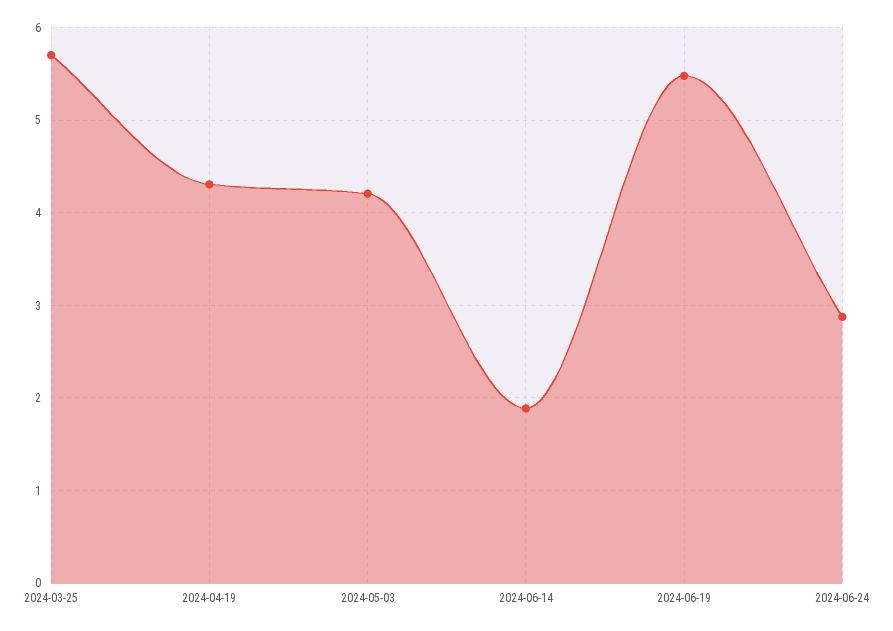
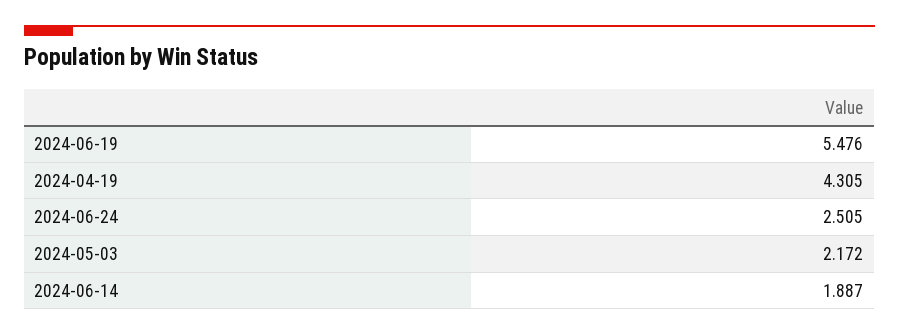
2024-03-25: 5.7 -> none
2024-05-03: 4.2 -> 2.172
2024-06-24: 2.9 -> 2.505

